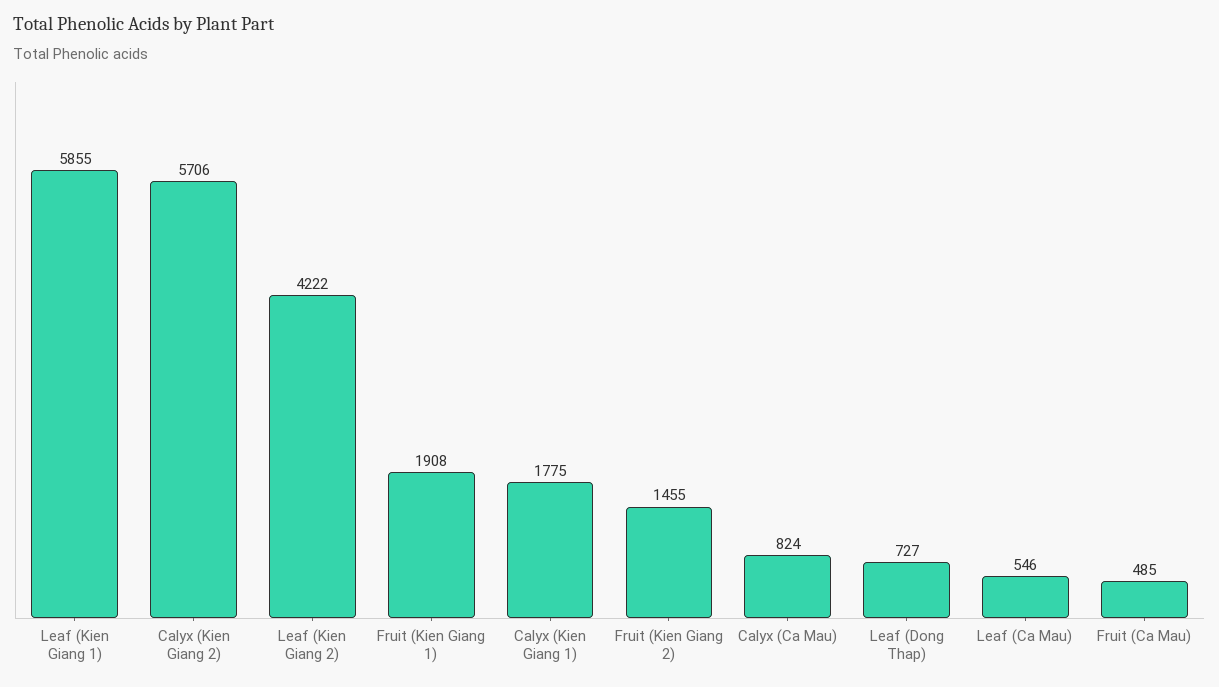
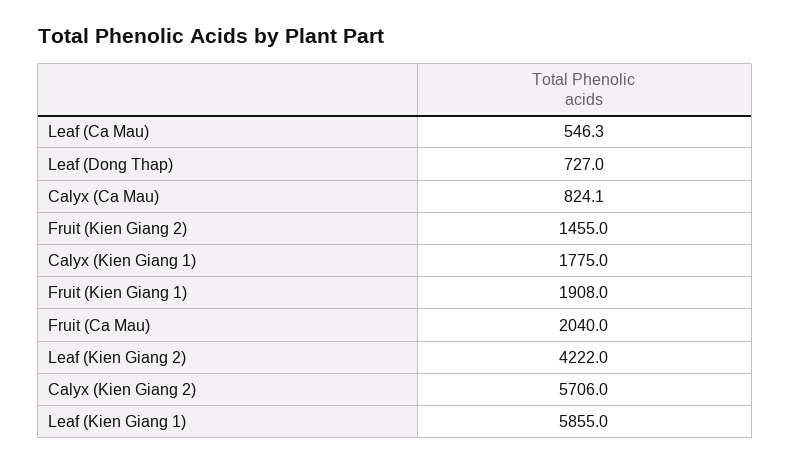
Fruit (Ca Mau): 485 -> 2040

